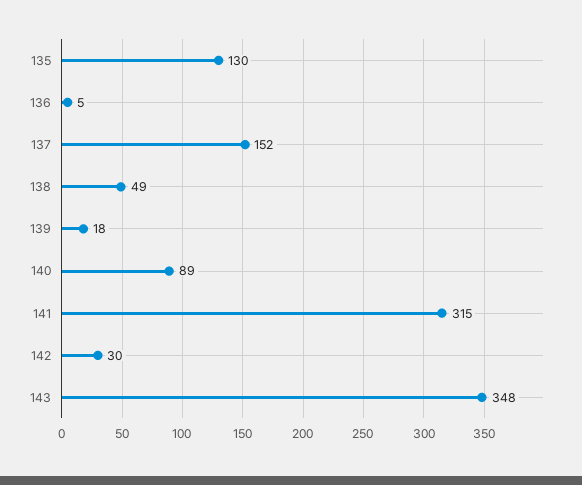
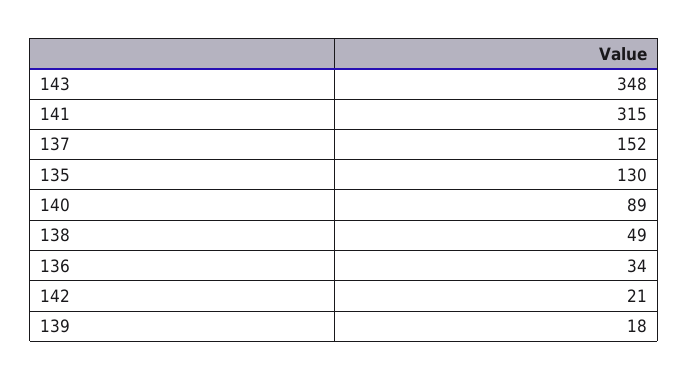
136: 5 -> 34
142: 30 -> 21

